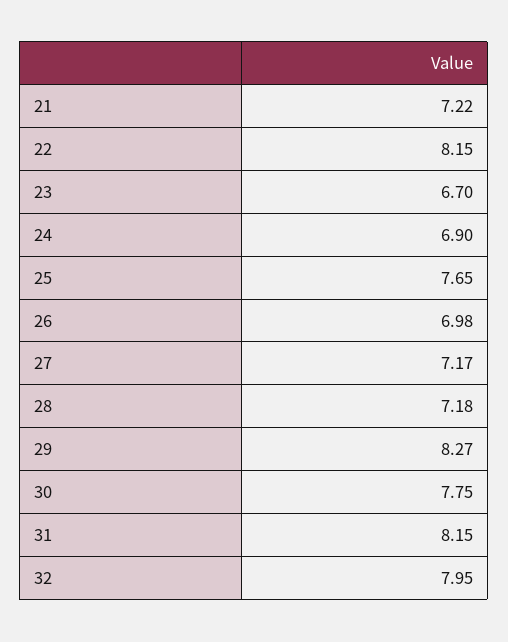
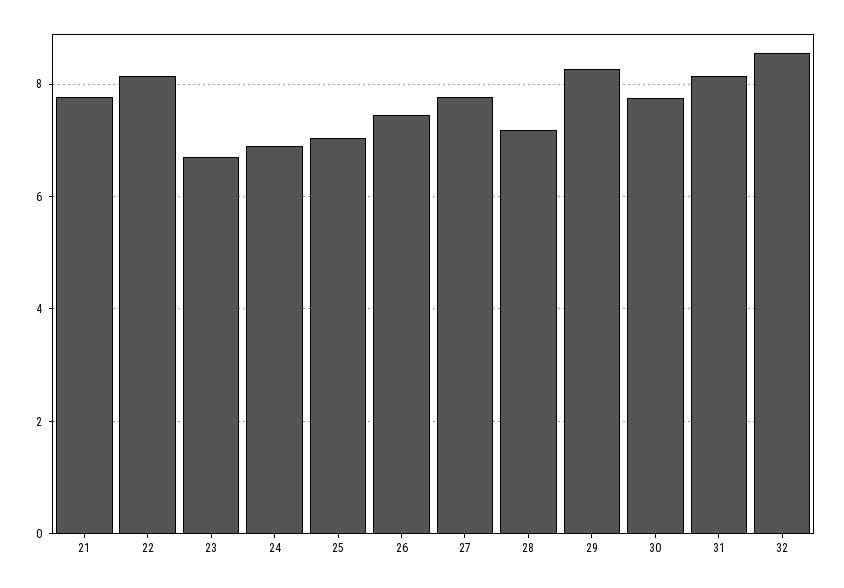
21: 7.22 -> 7.8
25: 7.65 -> 7
26: 6.98 -> 7.4
27: 7.17 -> 7.8
32: 7.95 -> 8.6

